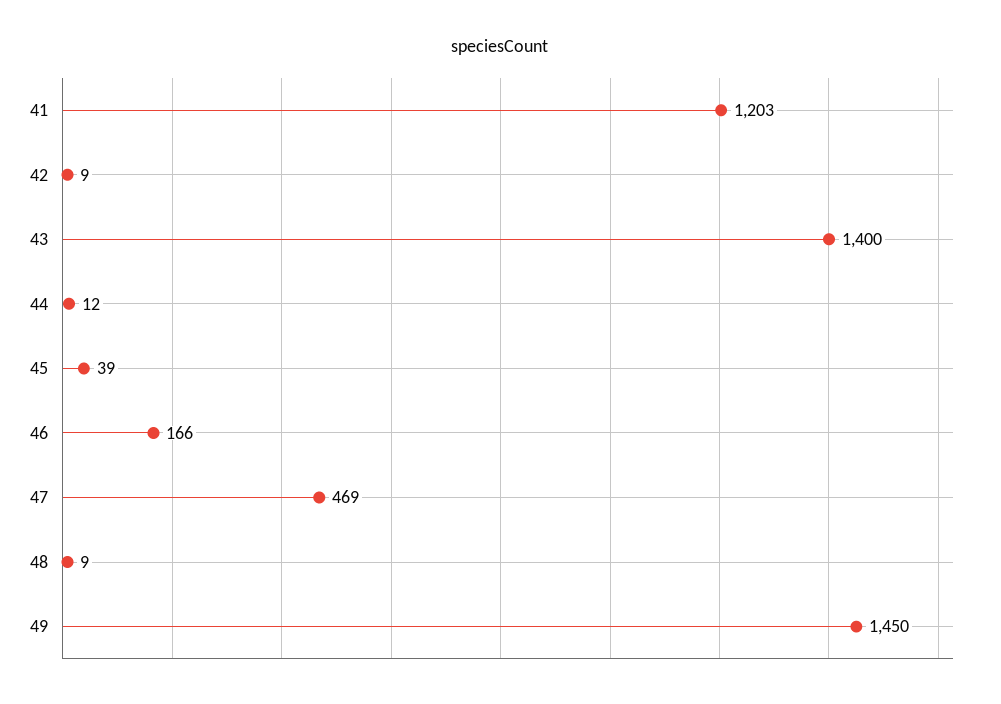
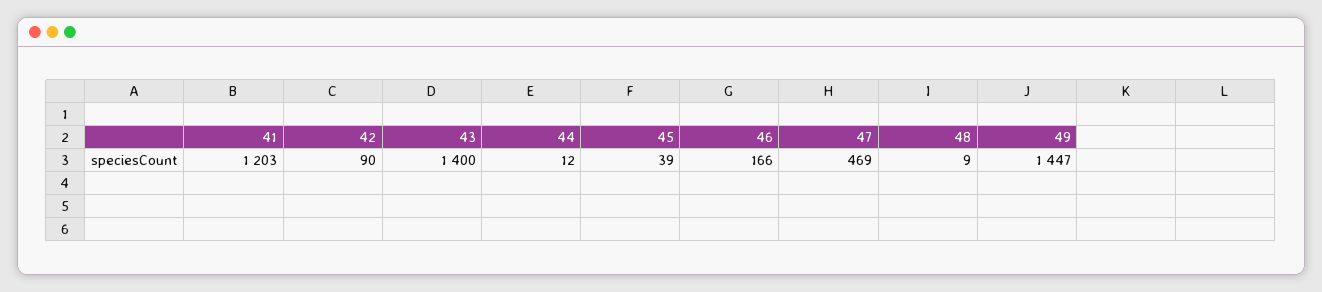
42: 9 -> 90
49: 1450 -> 1447

